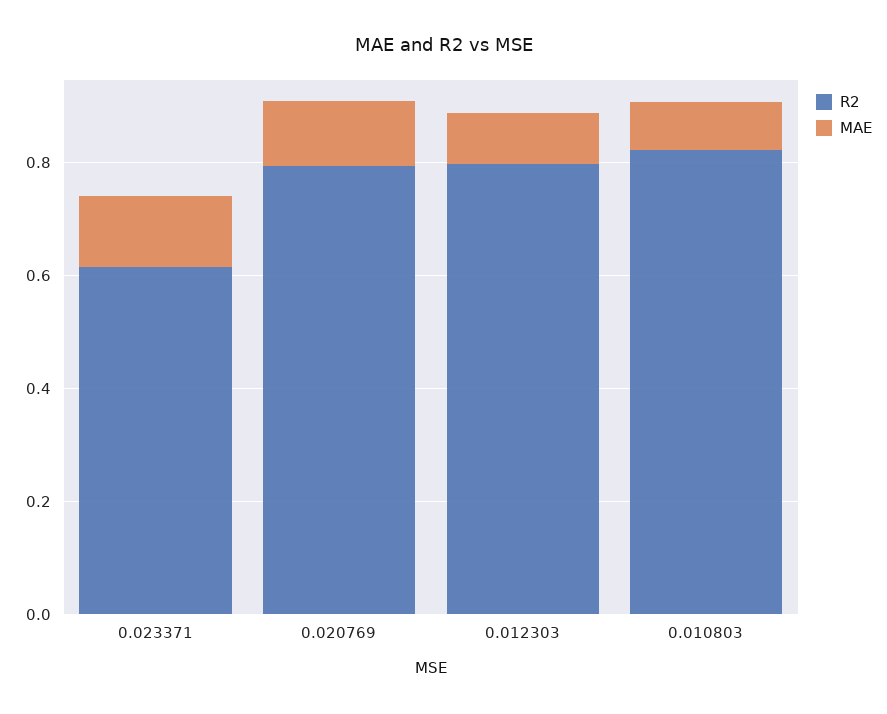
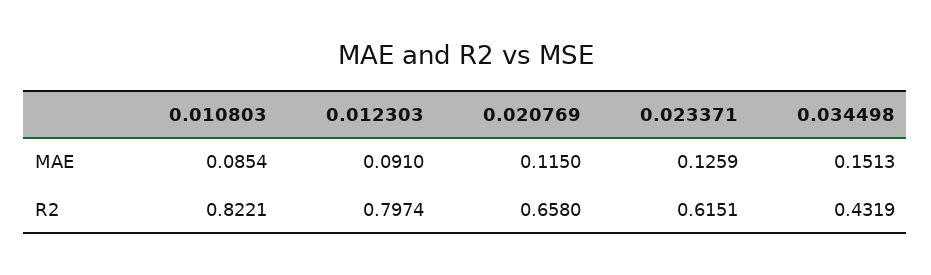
R2, 0.020769: 0.8 -> 0.658
MAE, 0.034498: none -> 0.1513
R2, 0.034498: none -> 0.4319

